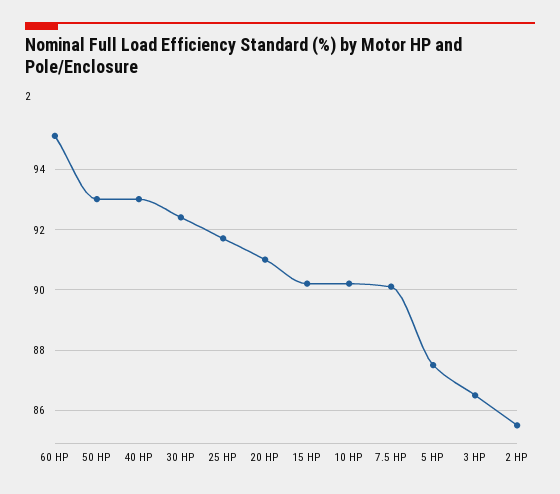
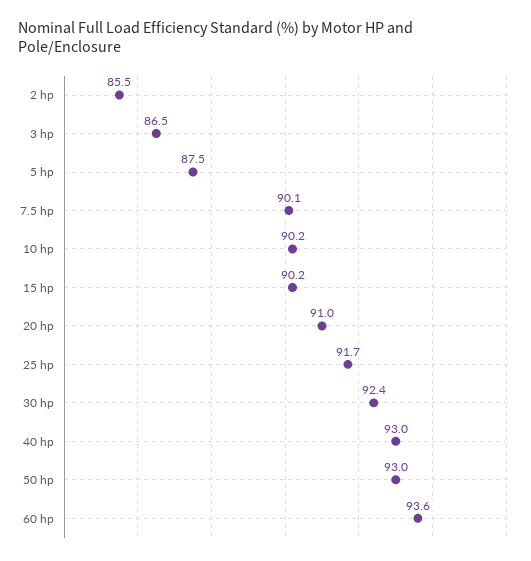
60 HP: 95 -> 93.6

